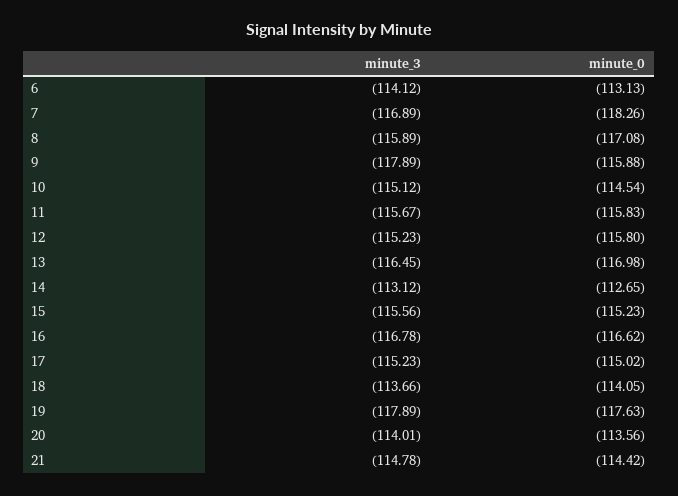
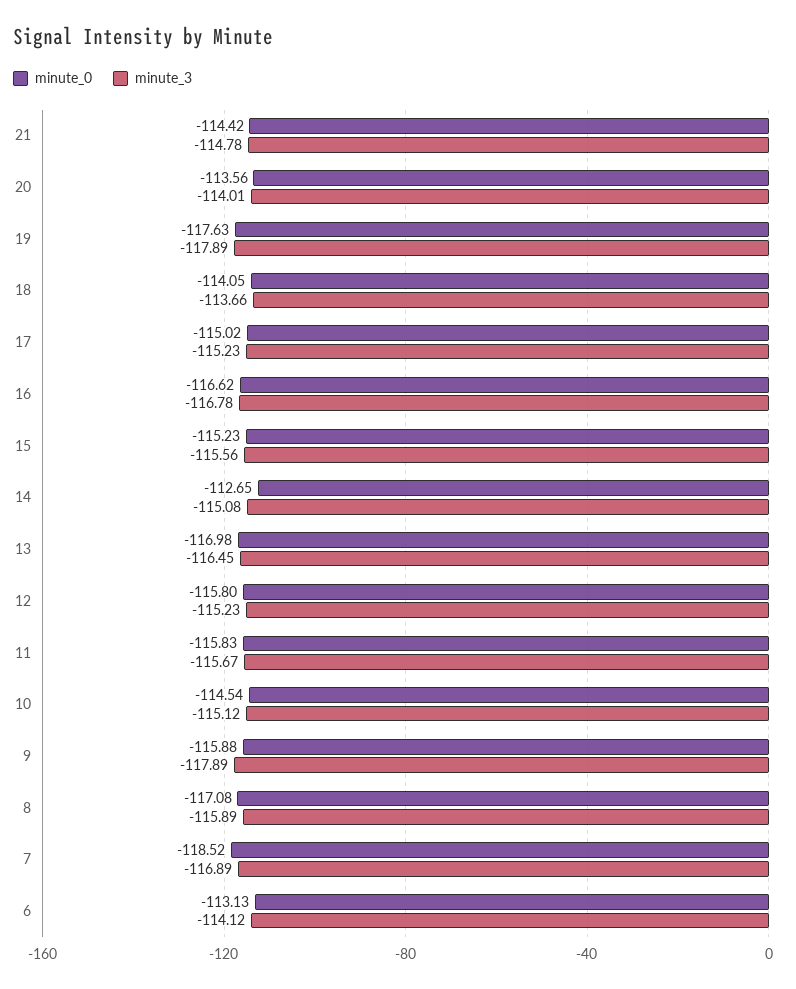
minute_0, 7: -118.26 -> -118.52
minute_3, 14: -113.12 -> -115.08

